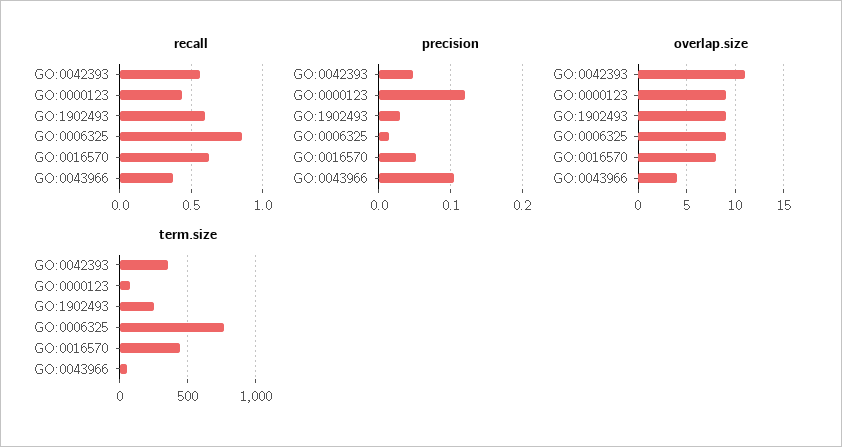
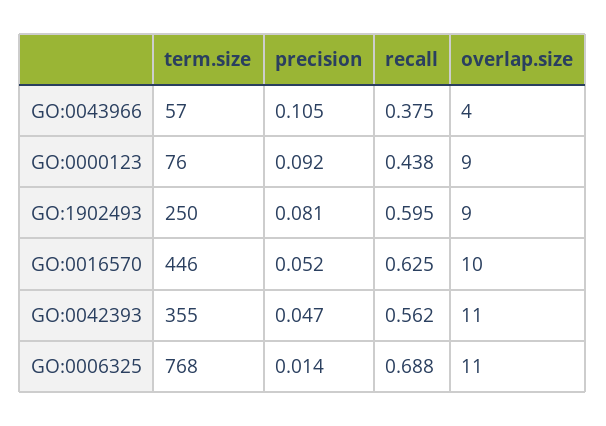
recall, GO:0006325: 0.85 -> 0.688
precision, GO:0000123: 0.12 -> 0.092
precision, GO:1902493: 0.03 -> 0.081
overlap.size, GO:0006325: 9 -> 11
overlap.size, GO:0016570: 8 -> 10

